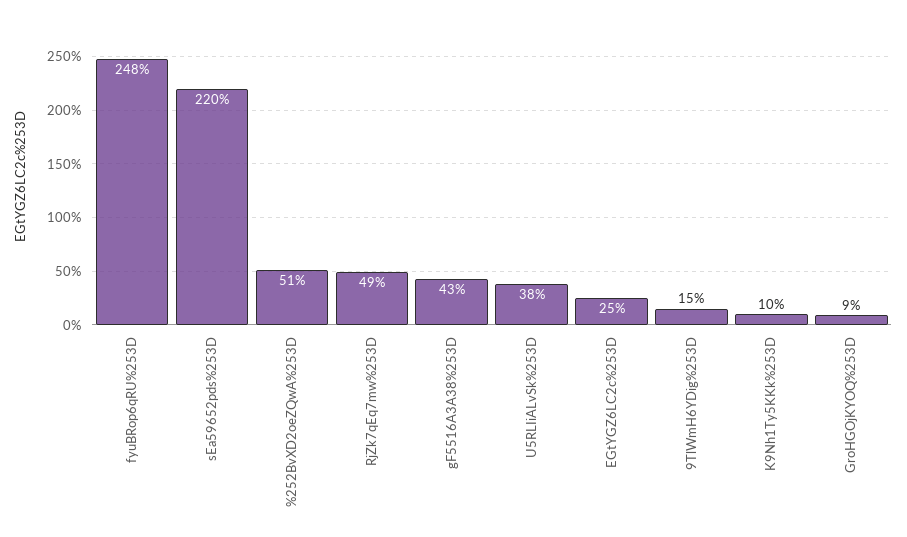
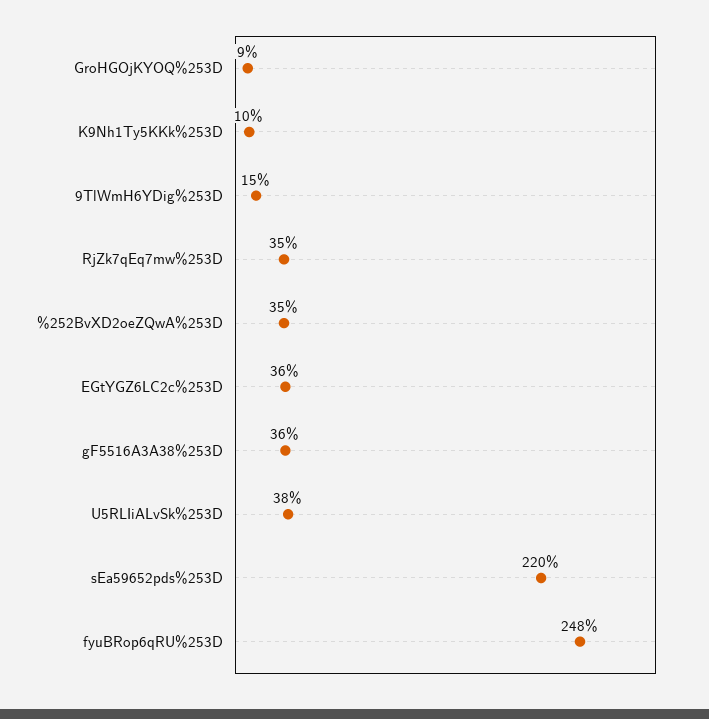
%252BvXD2oeZQwA%253D: 51 -> 35
RjZk7qEq7mw%253D: 49 -> 35
gF5516A3A38%253D: 43 -> 36
EGtYGZ6LC2c%253D: 25 -> 36

